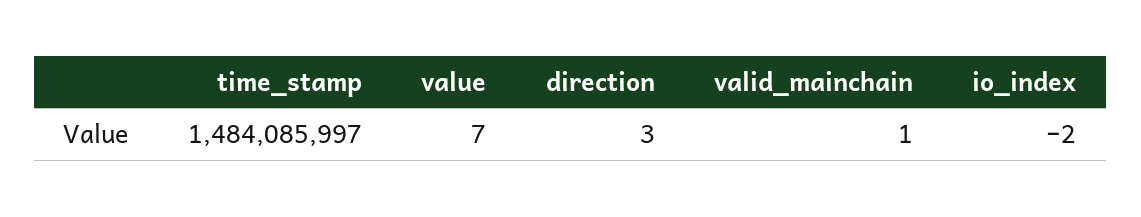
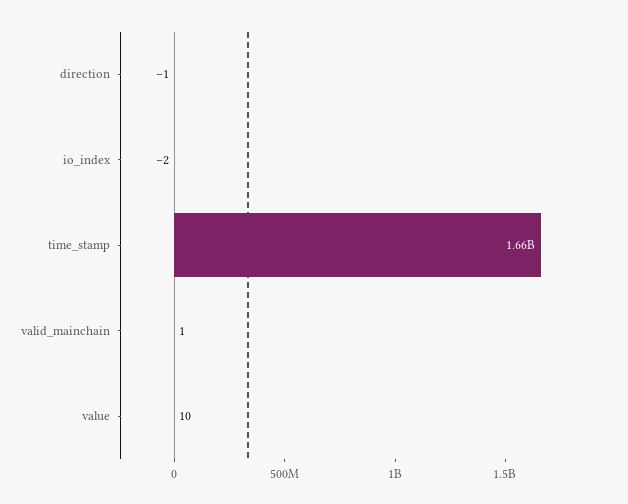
time_stamp: 1484085997 -> 1660000000
value: 7 -> 10
direction: 3 -> -1

